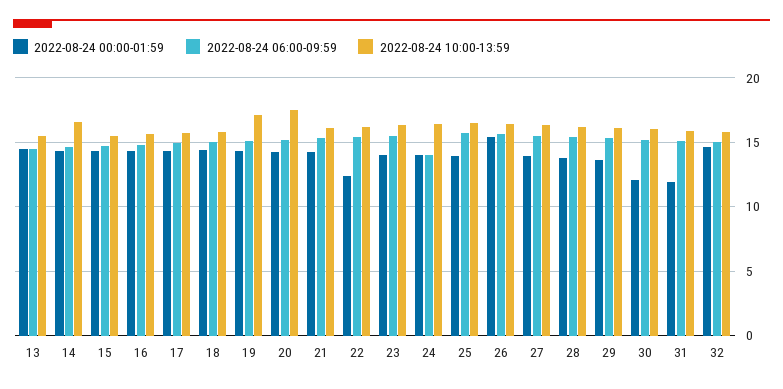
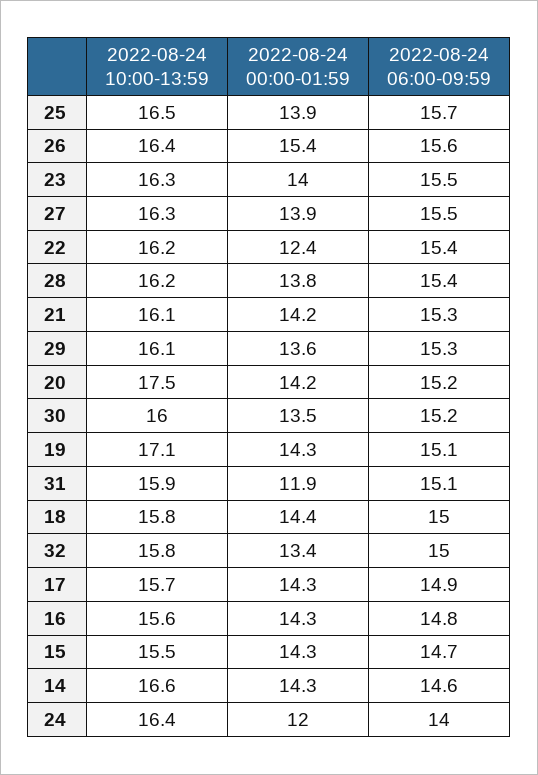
2022-08-24 00:00-01:59, 13: 14.5 -> none
2022-08-24 06:00-09:59, 13: 14.5 -> none
2022-08-24 10:00-13:59, 13: 15.5 -> none
2022-08-24 00:00-01:59, 24: 14 -> 12
2022-08-24 00:00-01:59, 30: 12 -> 13.5
2022-08-24 00:00-01:59, 32: 14.5 -> 13.4

